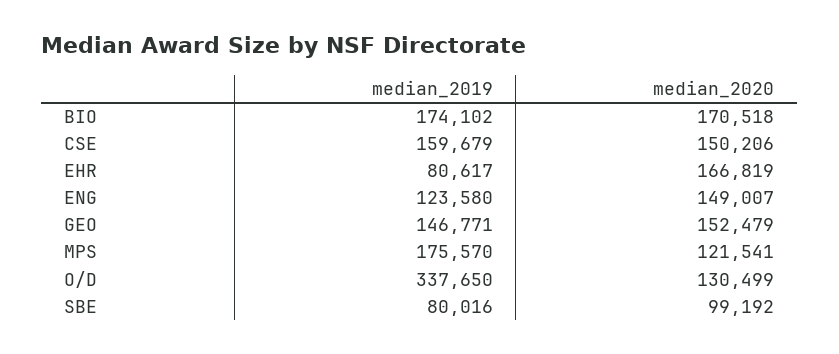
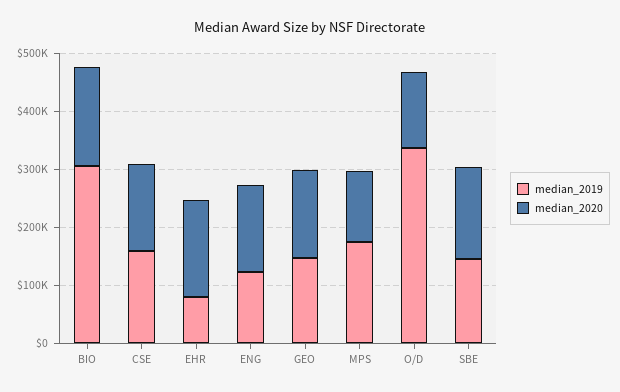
median_2019, BIO: 174102 -> 300000
median_2019, SBE: 80016 -> 140000
median_2020, SBE: 99192 -> 160000

